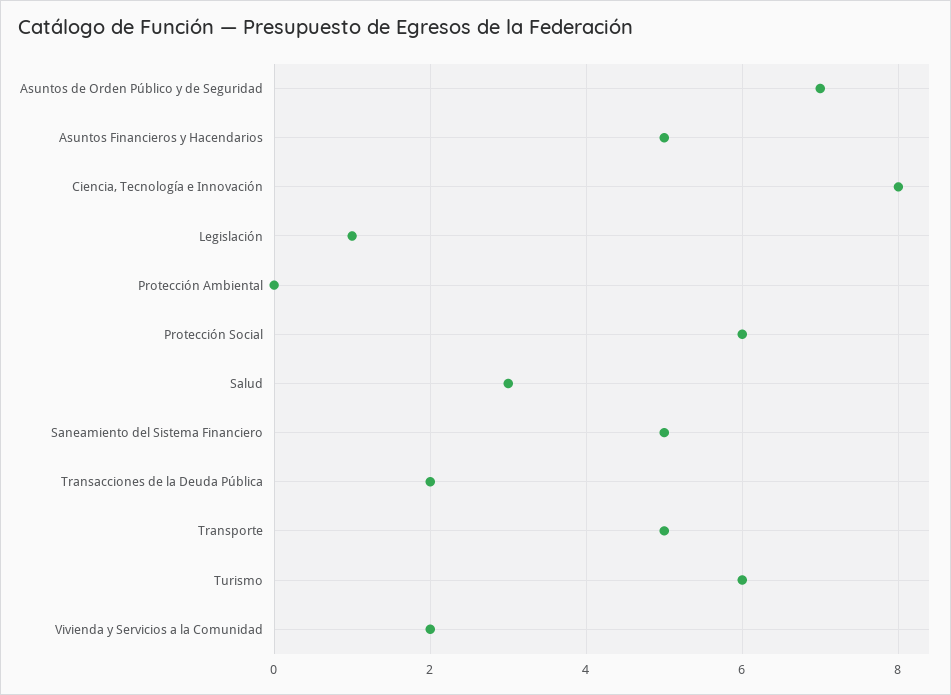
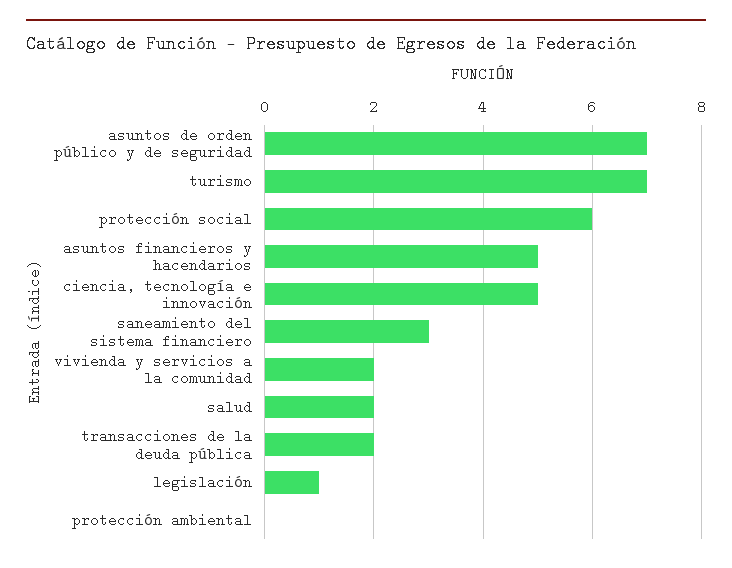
Ciencia, Tecnología e Innovación: 8 -> 5
Salud: 3 -> 2
Saneamiento del Sistema Financiero: 5 -> 3
Transporte: 5 -> none
Turismo: 6 -> 7

